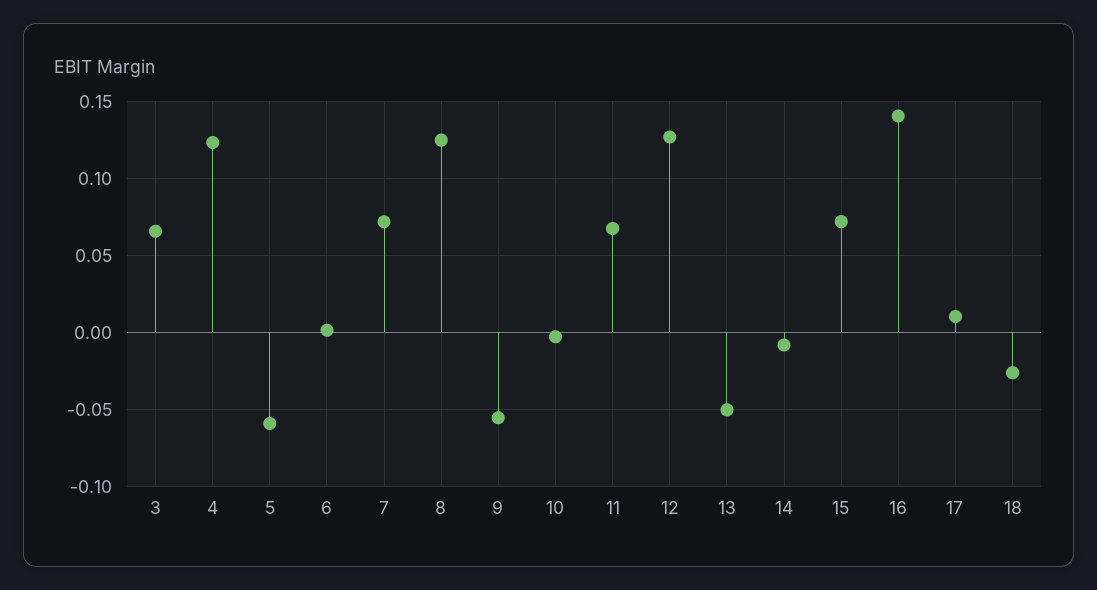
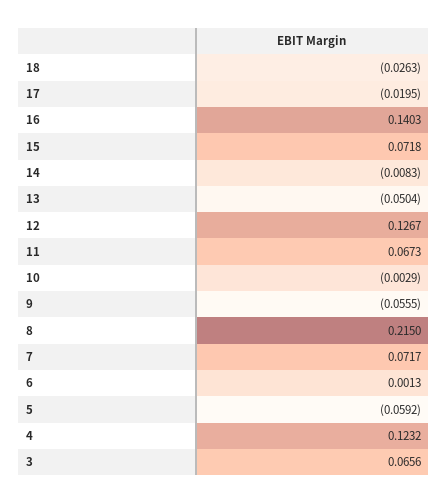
8: 0.125 -> 0.215
17: 0.01 -> -0.0195

